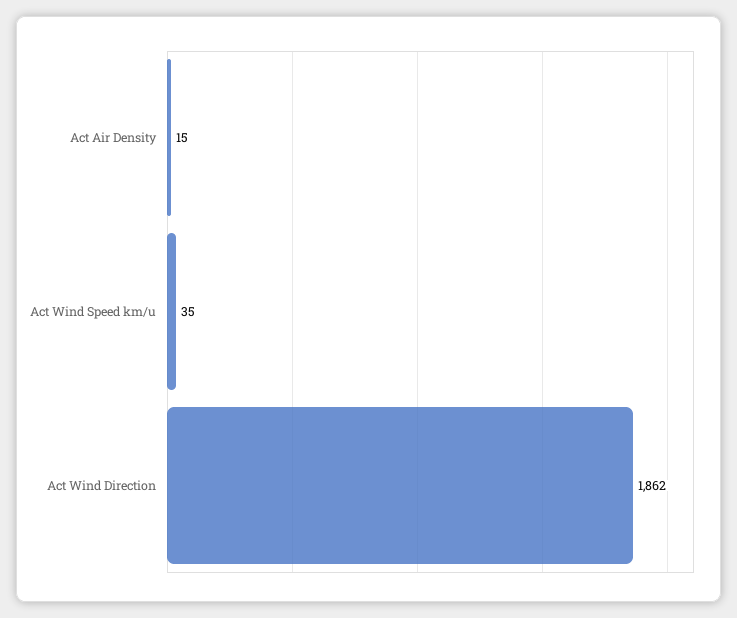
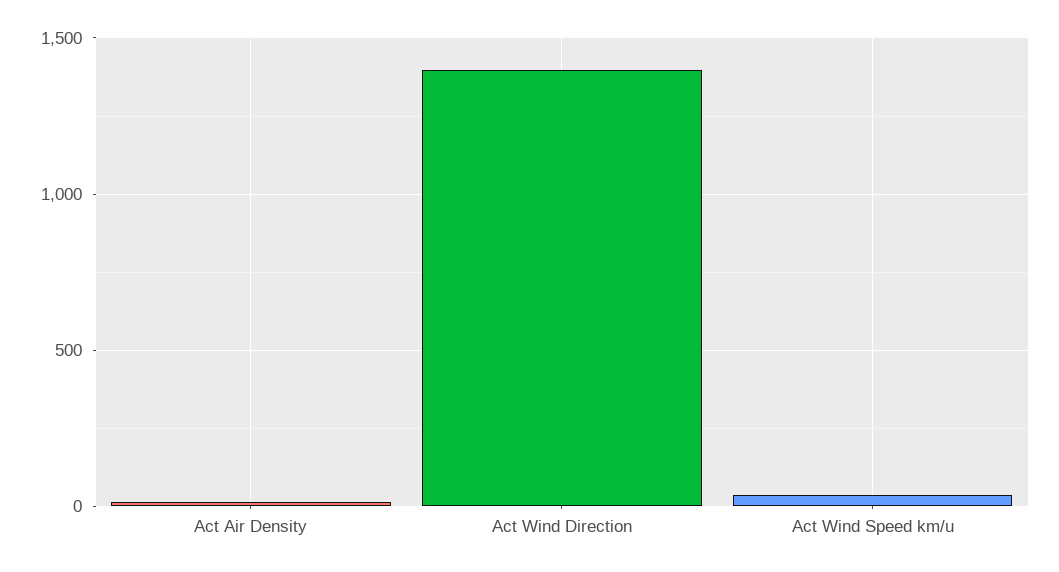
Act Wind Direction: 1862 -> 1400

